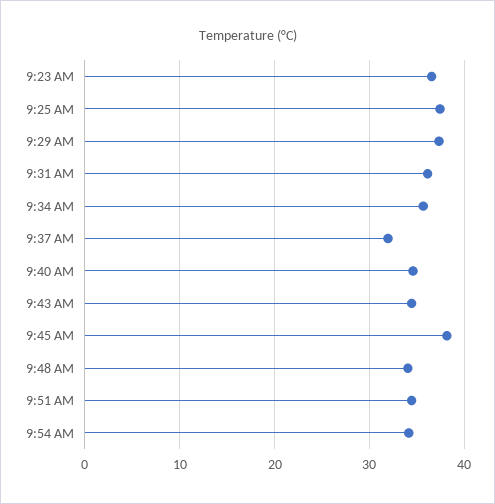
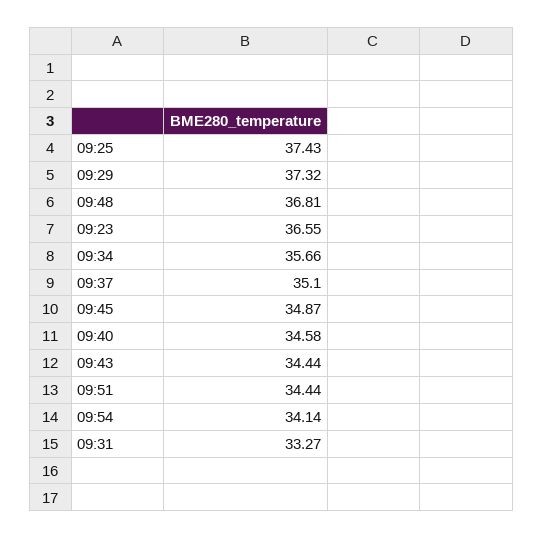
9:31 AM: 36 -> 33.27
9:37 AM: 32 -> 35.1
9:45 AM: 38 -> 34.87
9:48 AM: 34 -> 36.81

